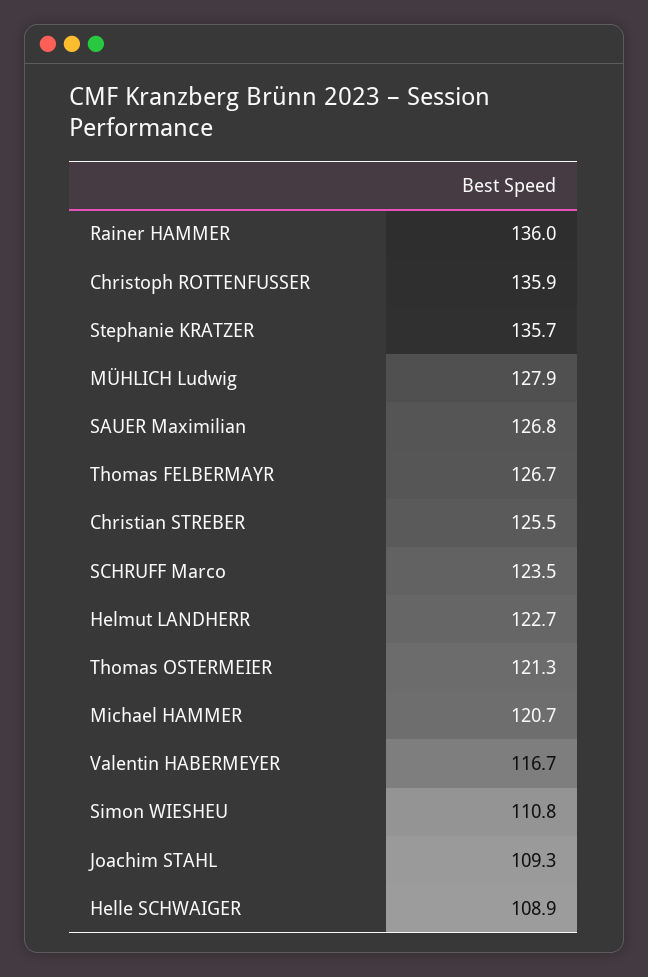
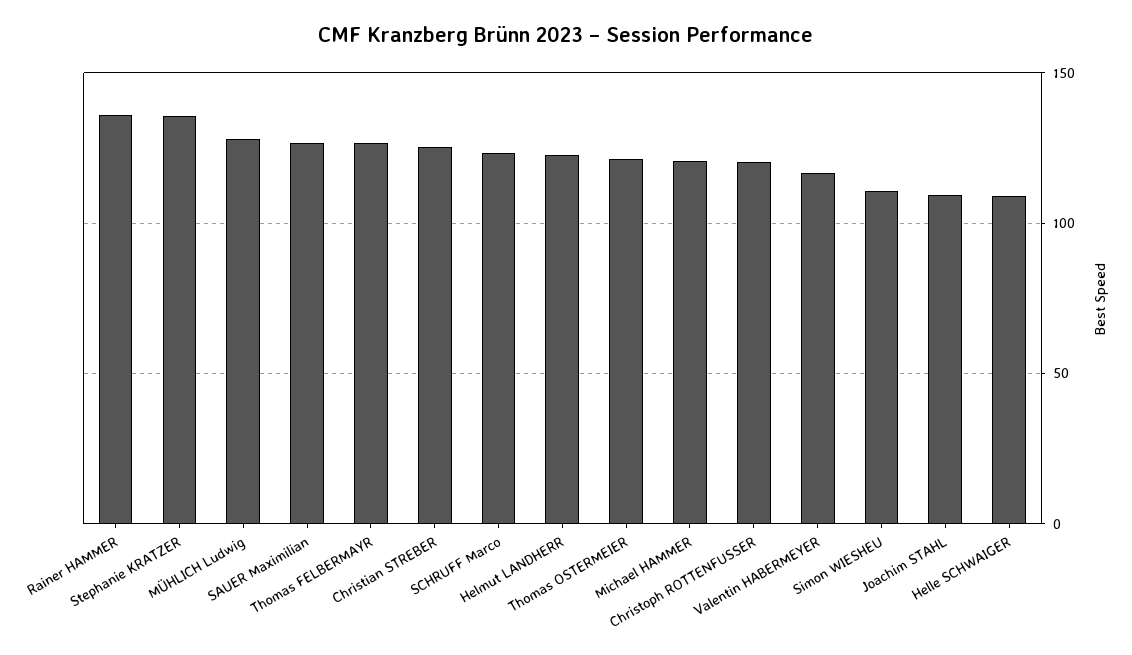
Christoph ROTTENFUSSER: 135.9 -> 120

